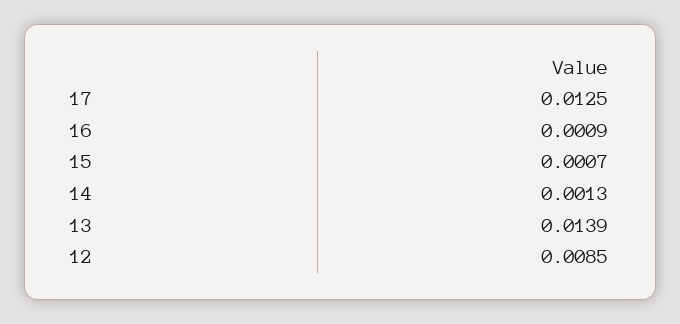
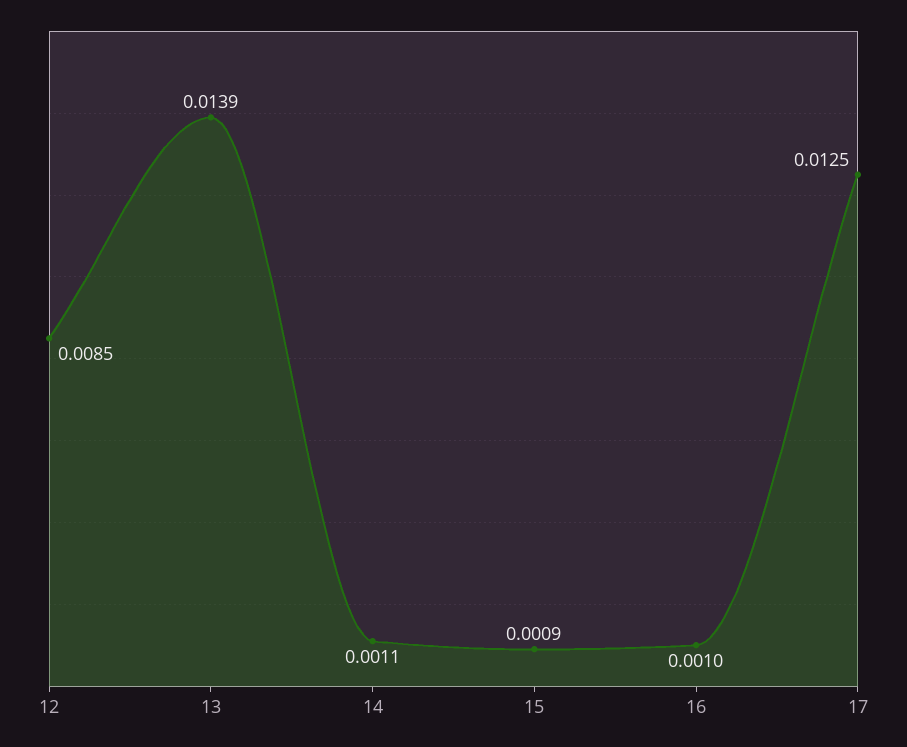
16: 0.0009 -> 0.001
15: 0.0007 -> 0.0009
14: 0.0013 -> 0.0011

